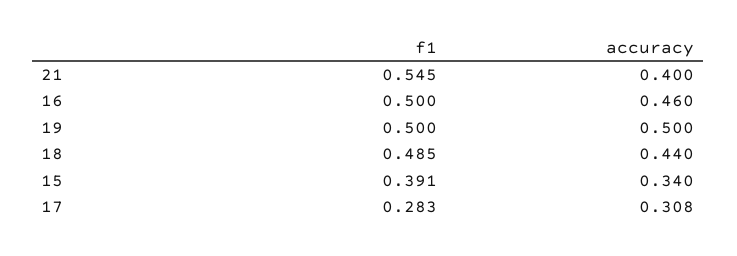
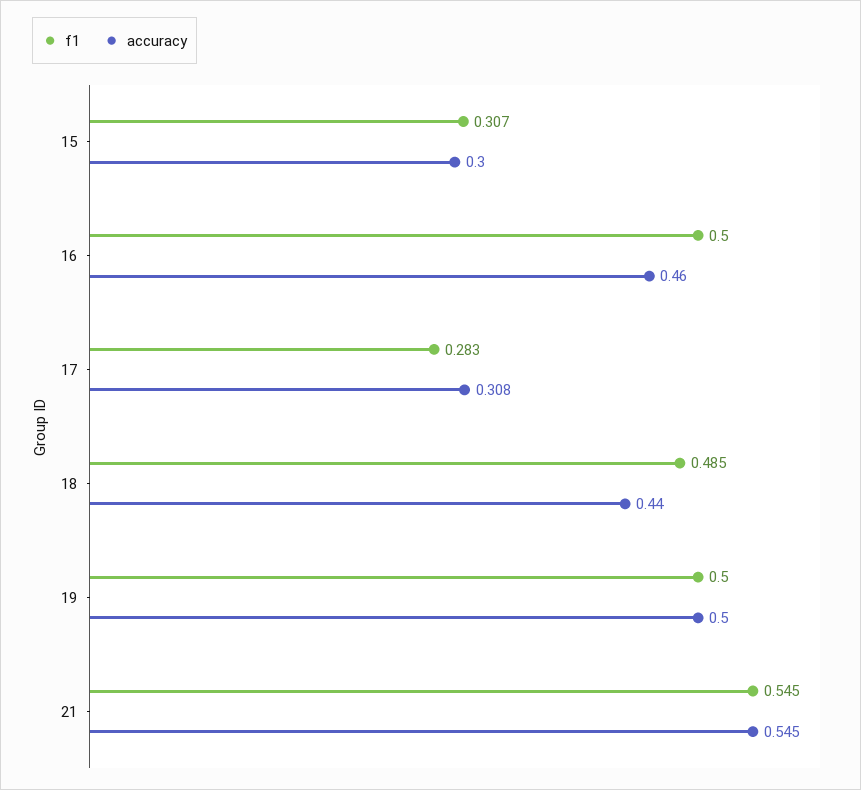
accuracy, 21: 0.4 -> 0.545
f1, 15: 0.391 -> 0.307
accuracy, 15: 0.34 -> 0.3

